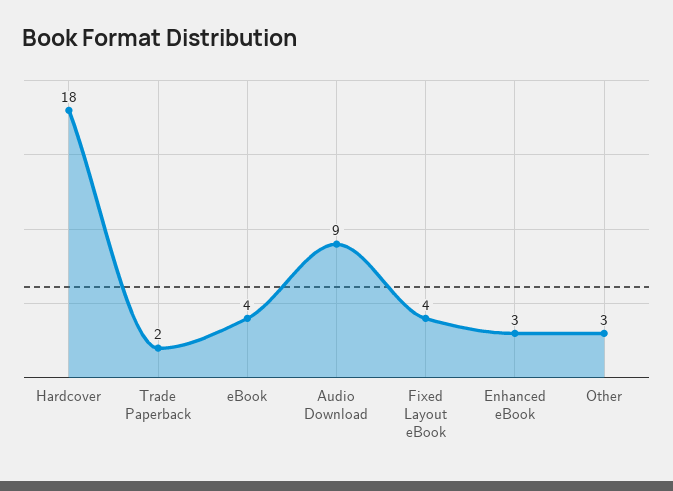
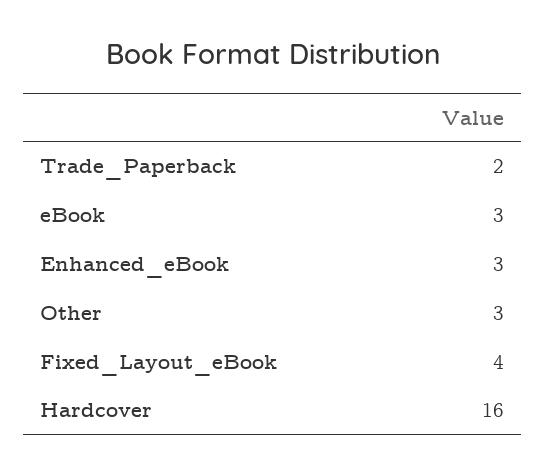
Hardcover: 18 -> 16
eBook: 4 -> 3
Audio Download: 9 -> none

